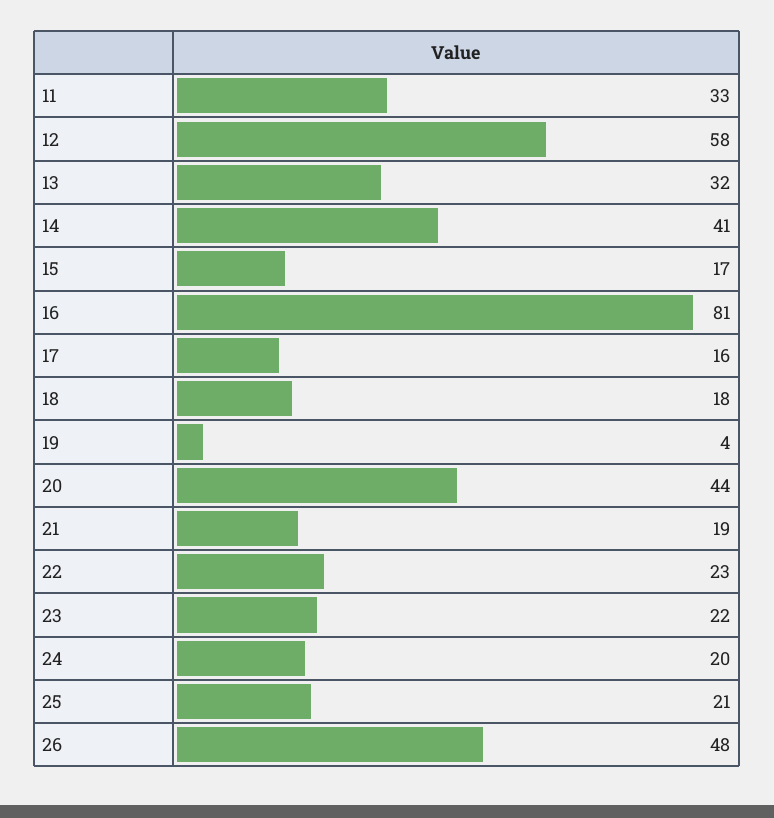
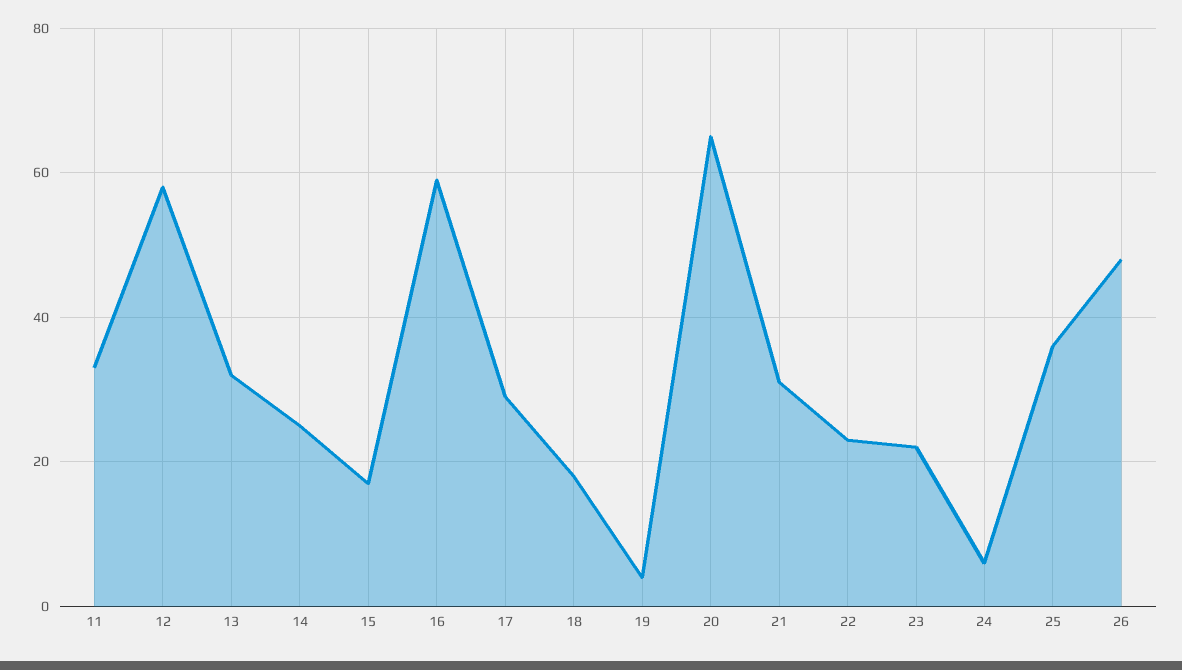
14: 41 -> 25
16: 81 -> 60
17: 16 -> 30
20: 44 -> 65
21: 19 -> 30
24: 20 -> 5
25: 21 -> 35

